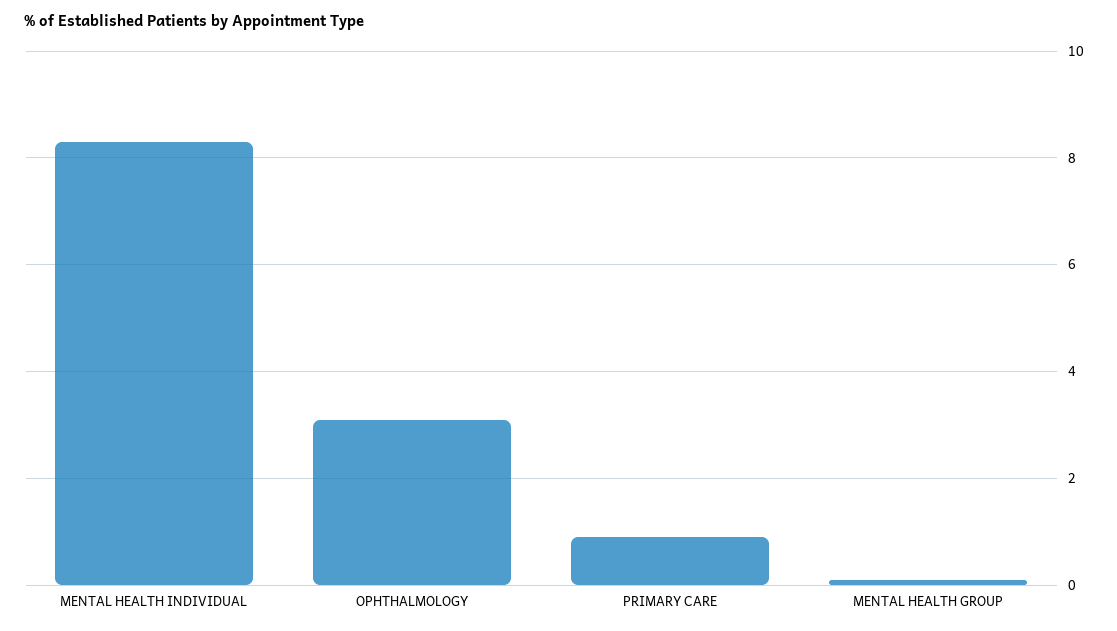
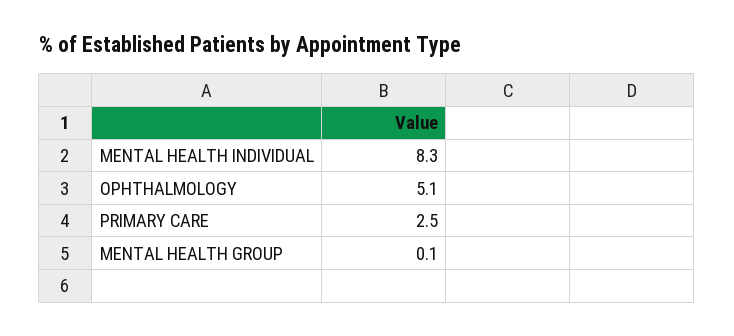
OPHTHALMOLOGY: 3 -> 5.1
PRIMARY CARE: 1 -> 2.5

